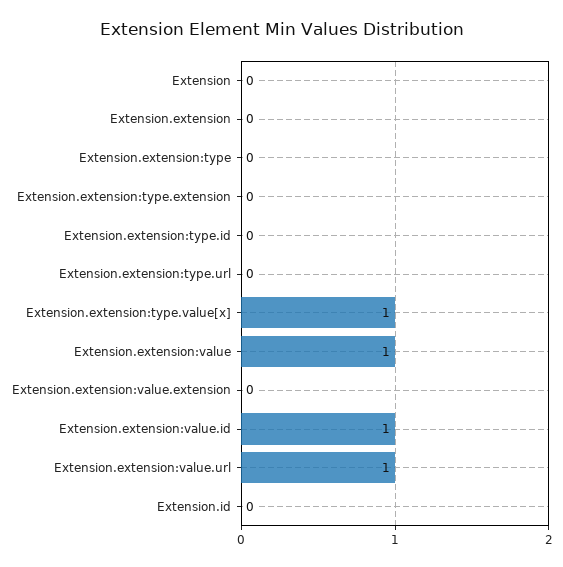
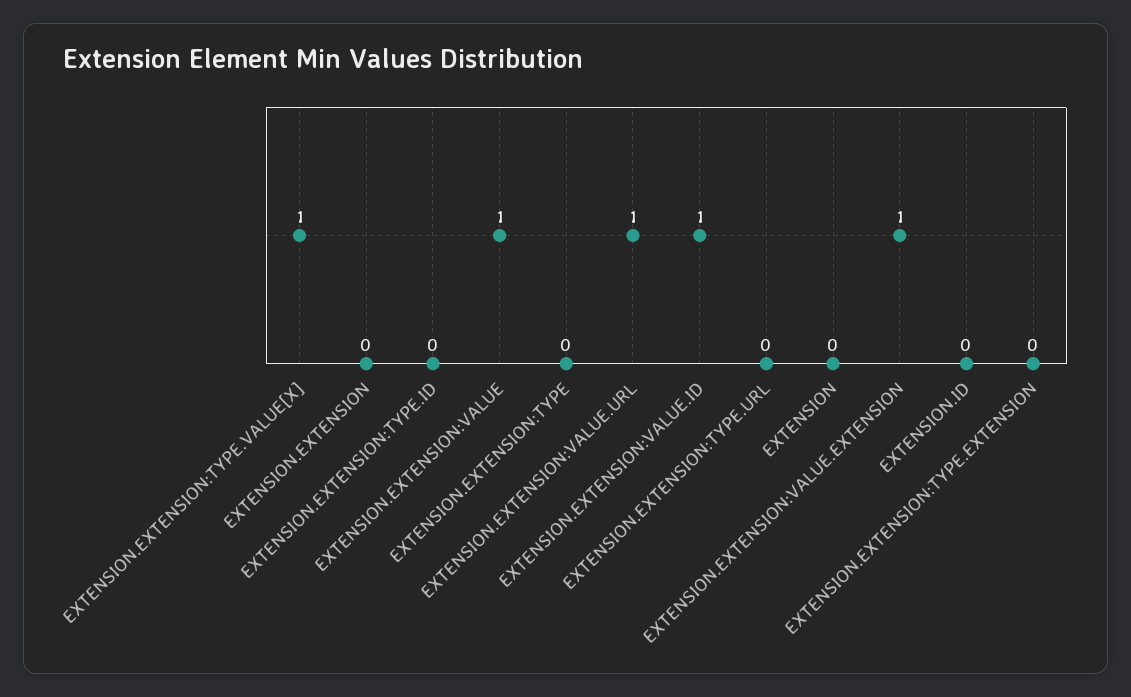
Extension.extension:value.extension: 0 -> 1

